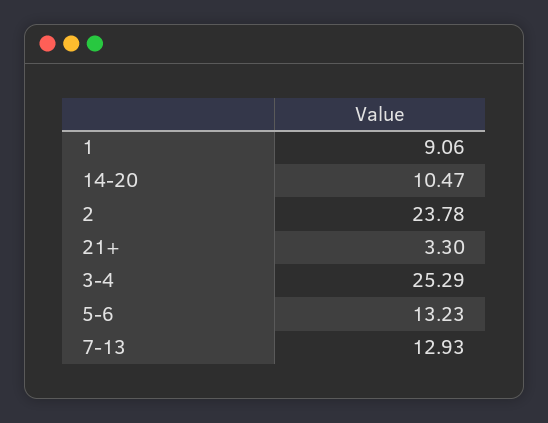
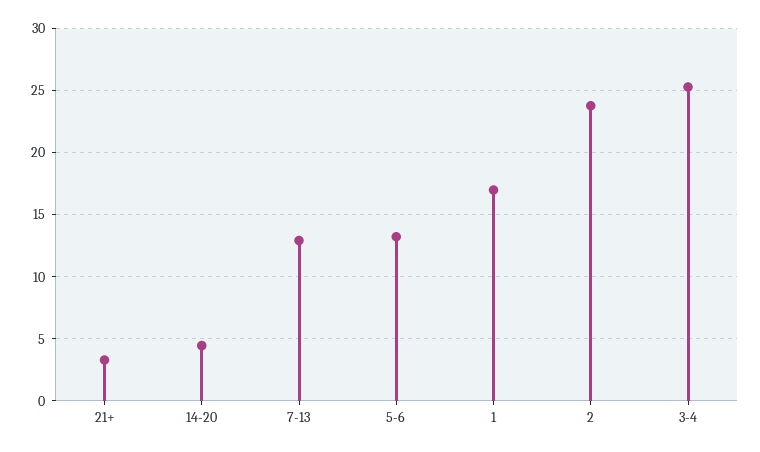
1: 9.06 -> 17
14-20: 10.47 -> 4.5

